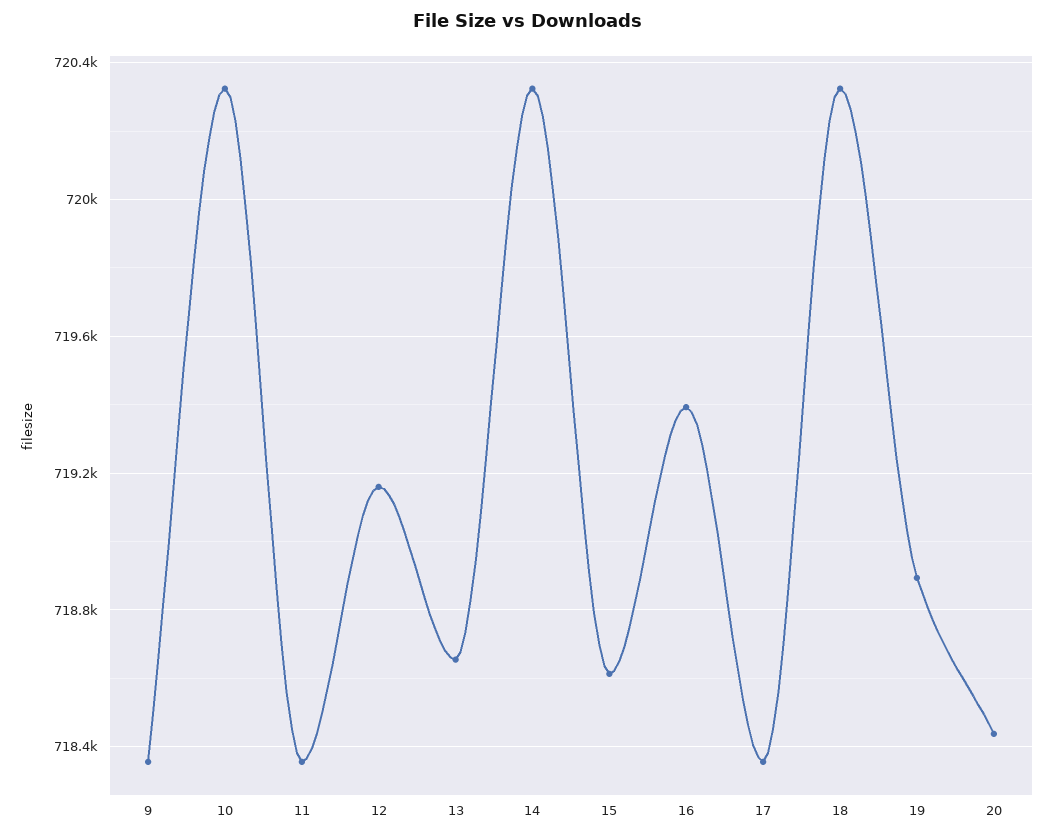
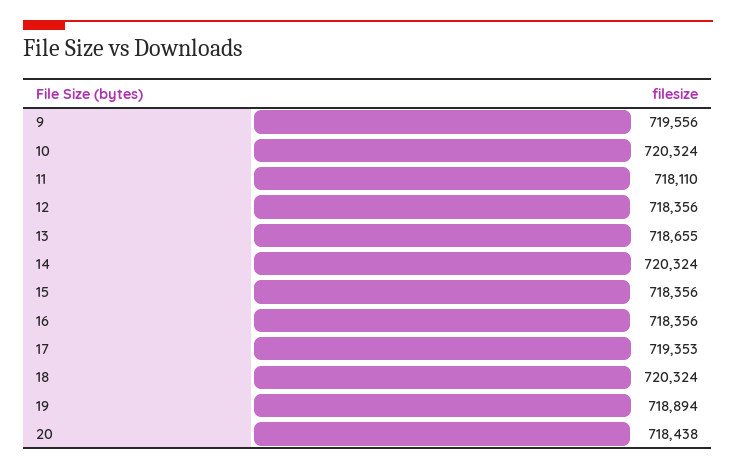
9: 718350 -> 719556
11: 718350 -> 718110
12: 719150 -> 718356
15: 718600 -> 718356
16: 719400 -> 718356
17: 718350 -> 719353

